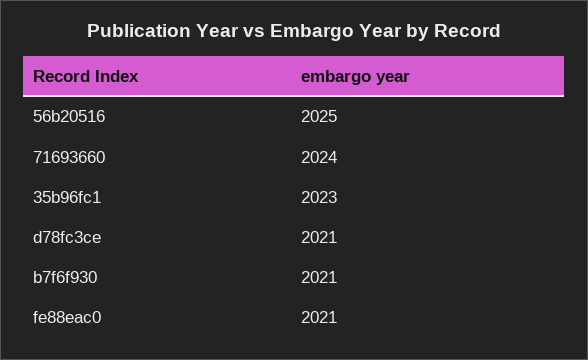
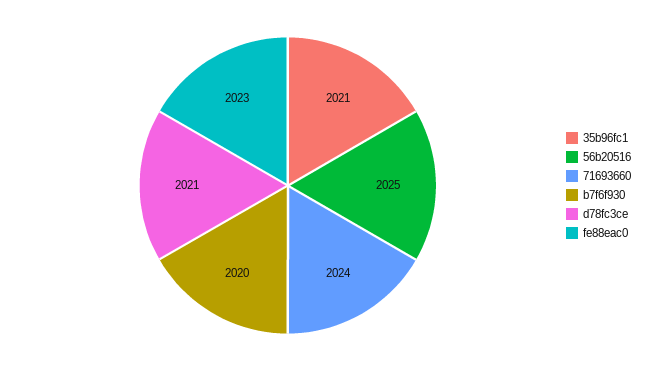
35b96fc1: 2023 -> 2021
b7f6f930: 2021 -> 2020
fe88eac0: 2021 -> 2023

